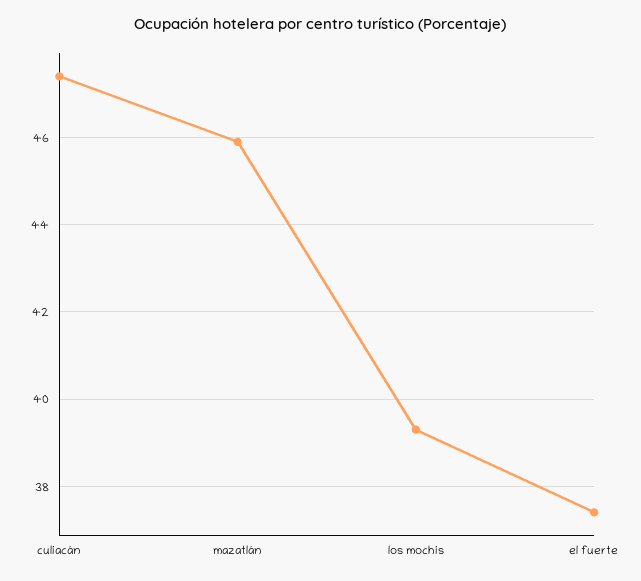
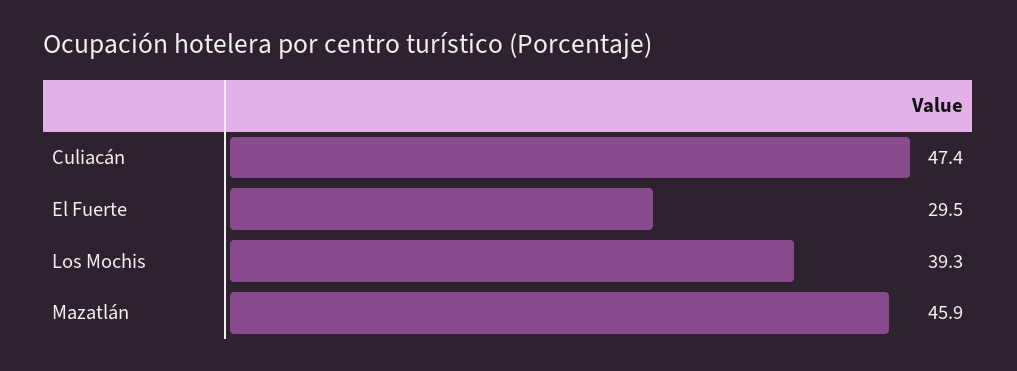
el fuerte: 37.5 -> 29.5

